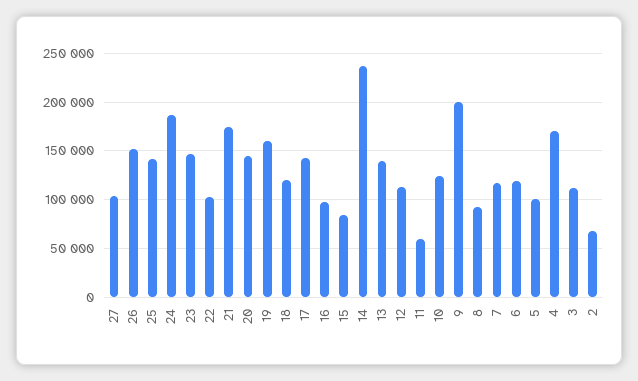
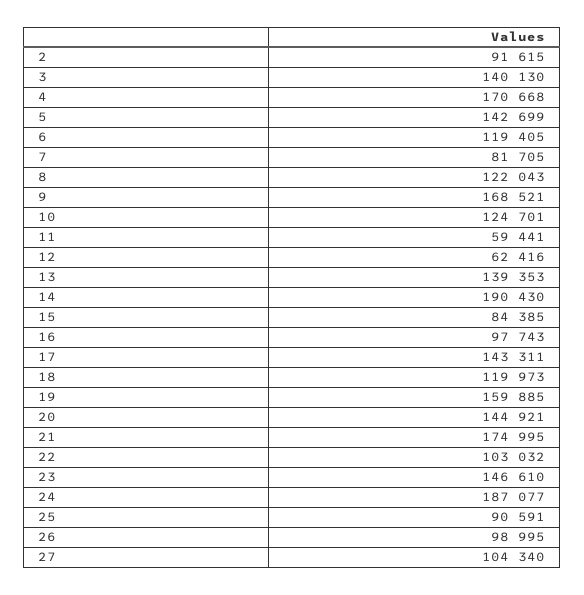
26: 150000 -> 98995
25: 140000 -> 90591
14: 240000 -> 190430
12: 110000 -> 62416
9: 200000 -> 168521
8: 90000 -> 122043
7: 120000 -> 81705
5: 100000 -> 142699
3: 110000 -> 140130
2: 70000 -> 91615

